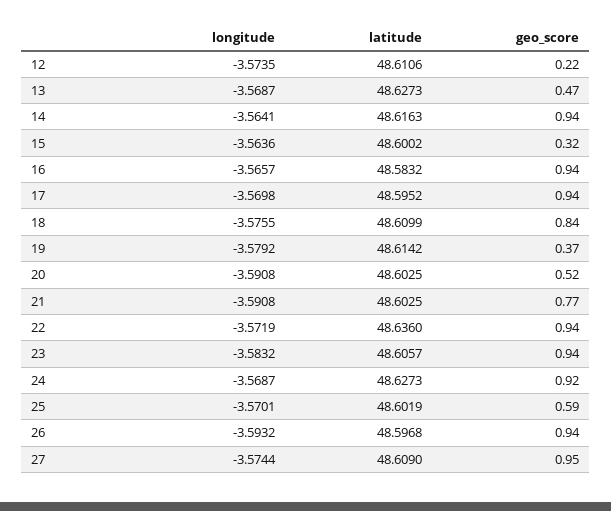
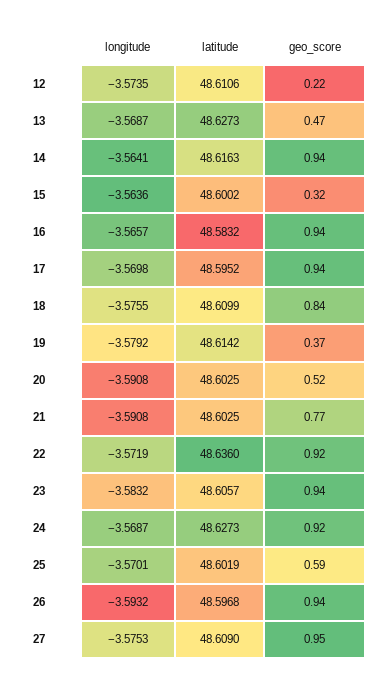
geo_score, 22: 0.94 -> 0.92
longitude, 27: -3.5744 -> -3.5753

